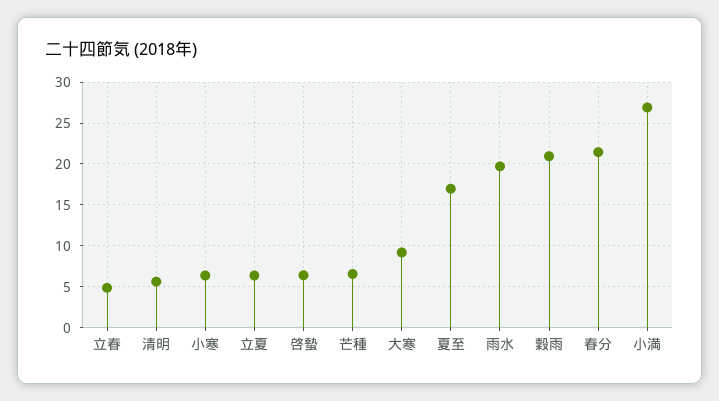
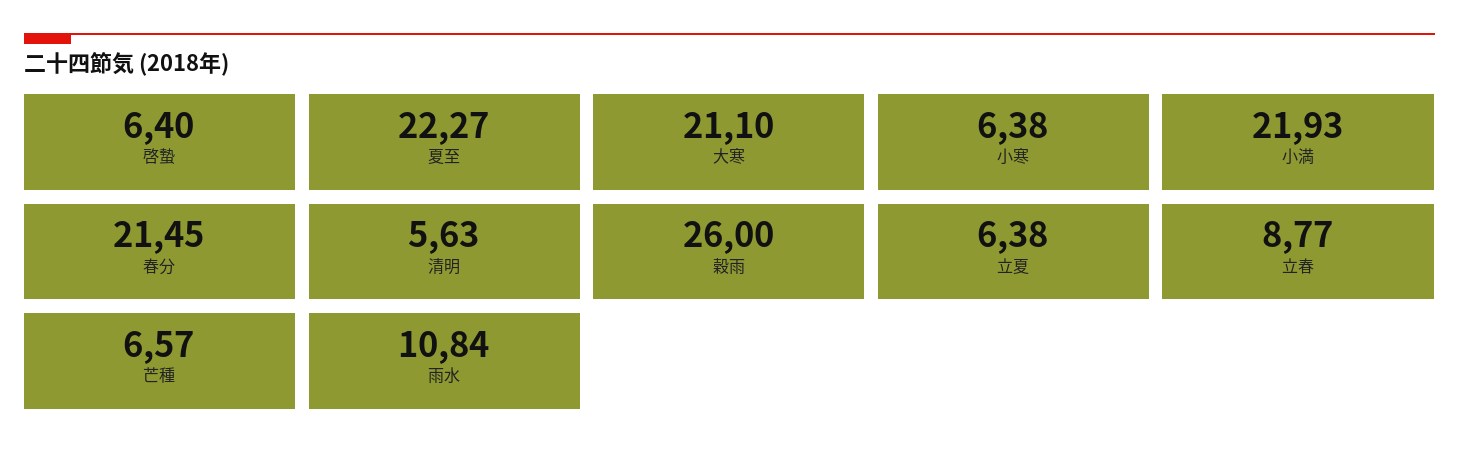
立春: 5 -> 8.77
大寒: 9 -> 21.1
夏至: 17 -> 22.27
雨水: 20 -> 10.84
穀雨: 21 -> 26
小満: 27 -> 21.93

